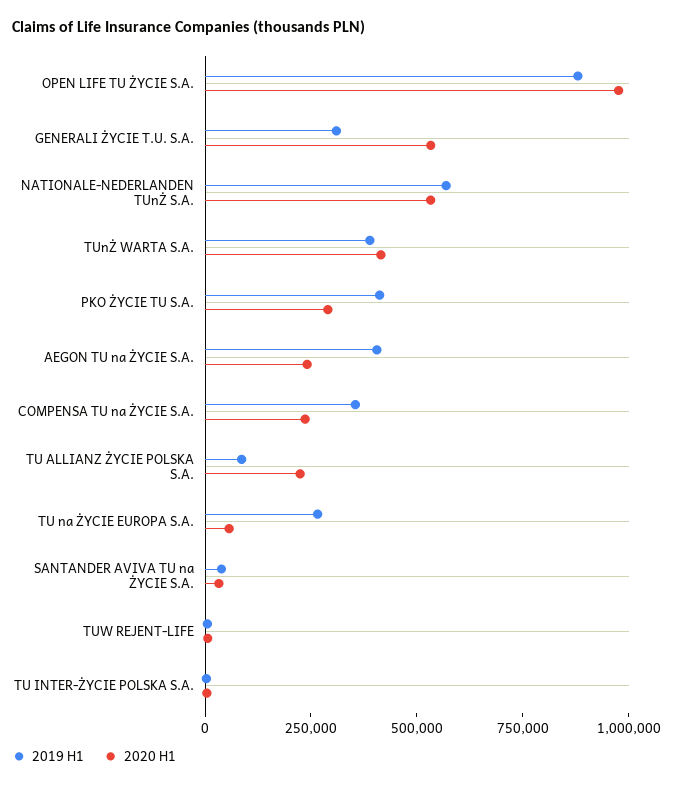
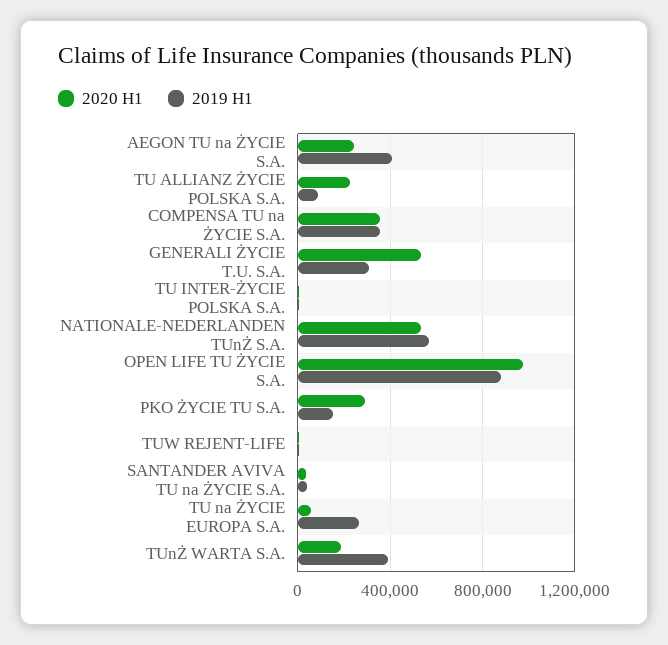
2020 H1, TUnŻ WARTA S.A.: 400000 -> 200000
2019 H1, PKO ŻYCIE TU S.A.: 400000 -> 150000
2020 H1, COMPENSA TU na ŻYCIE S.A.: 250000 -> 350000

